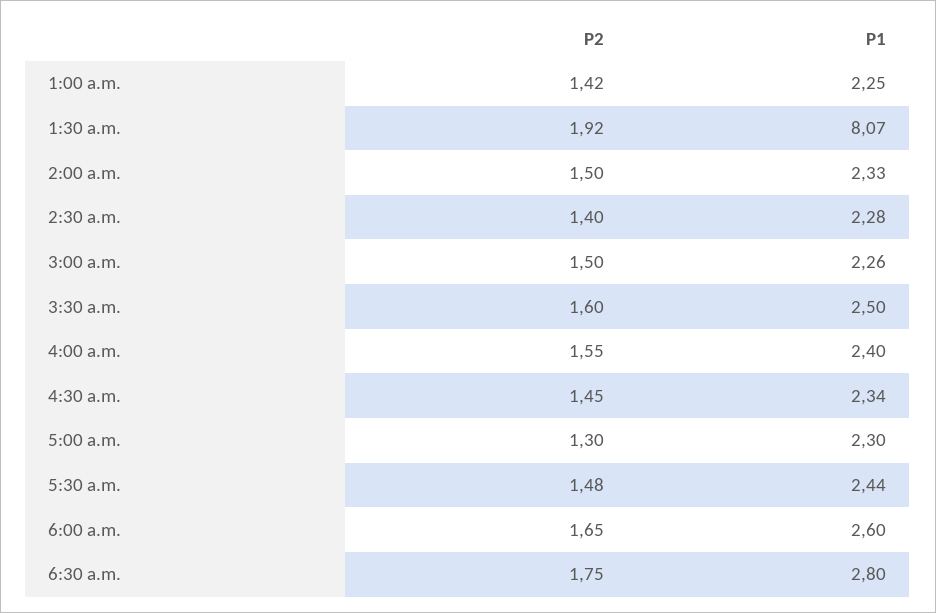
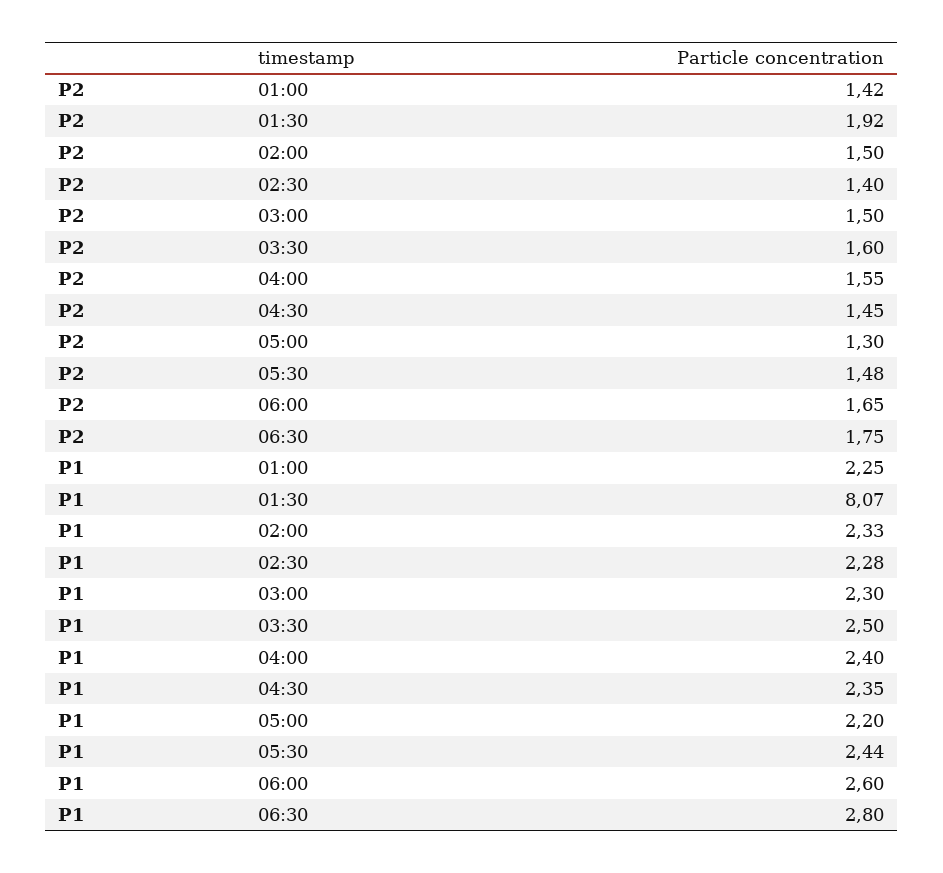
P1, 3:00 a.m.: 2.26 -> 2.3
P1, 4:30 a.m.: 2.34 -> 2.35
P1, 5:00 a.m.: 2.3 -> 2.2

